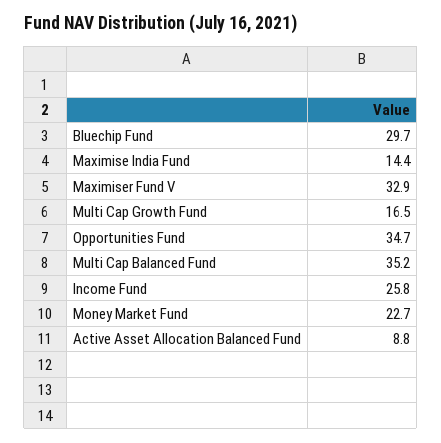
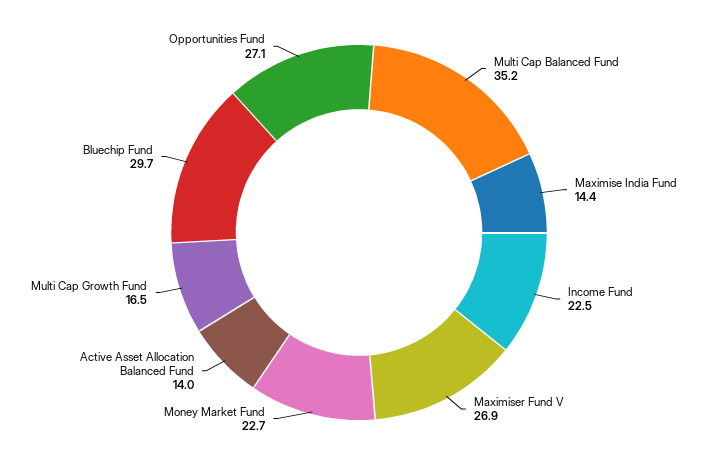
Maximiser Fund V: 32.9 -> 26.9
Opportunities Fund: 34.7 -> 27.1
Income Fund: 25.8 -> 22.5
Active Asset Allocation Balanced Fund: 8.8 -> 14

